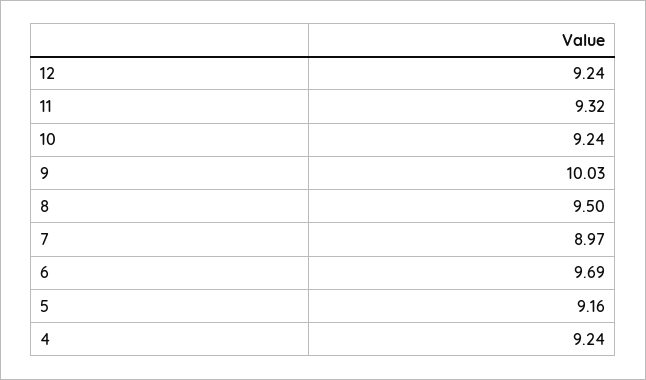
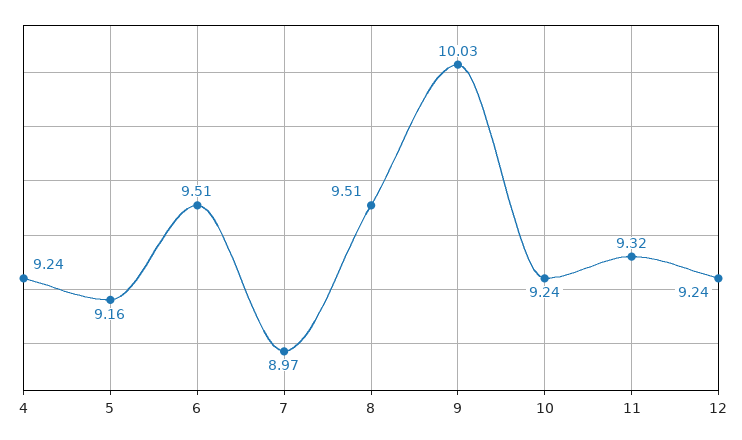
8: 9.5 -> 9.51
6: 9.69 -> 9.51

